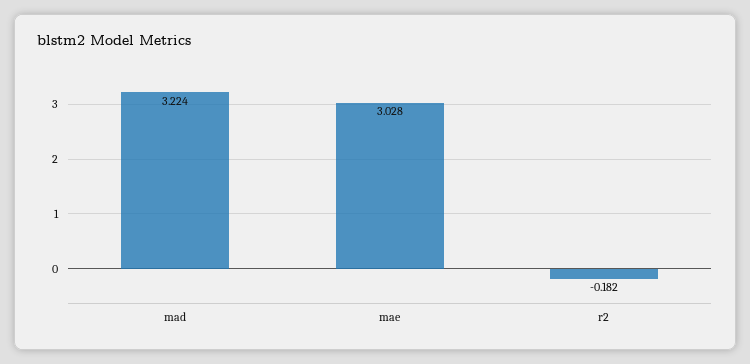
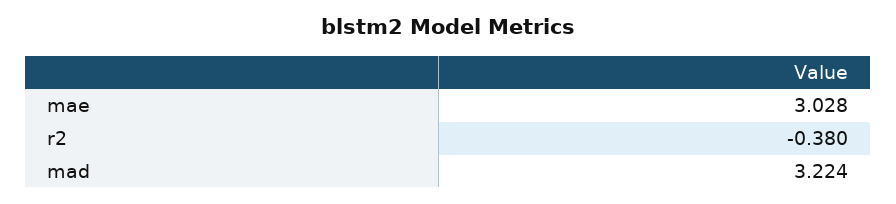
r2: -0.182 -> -0.38

